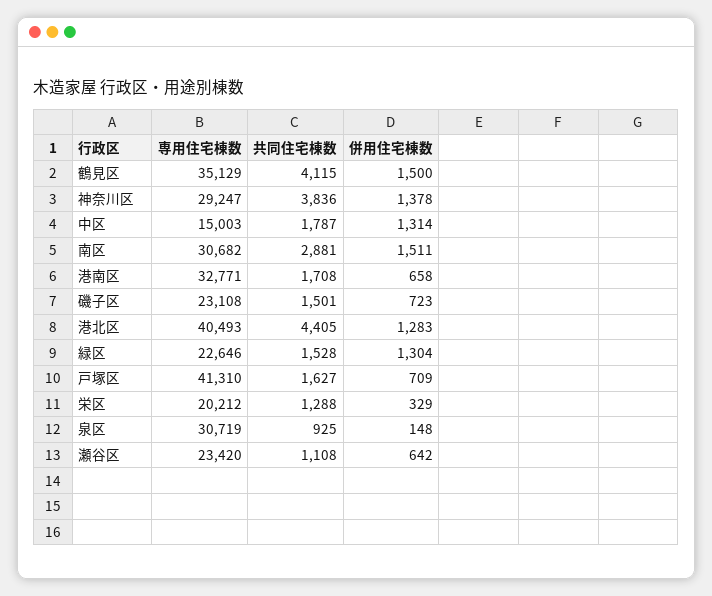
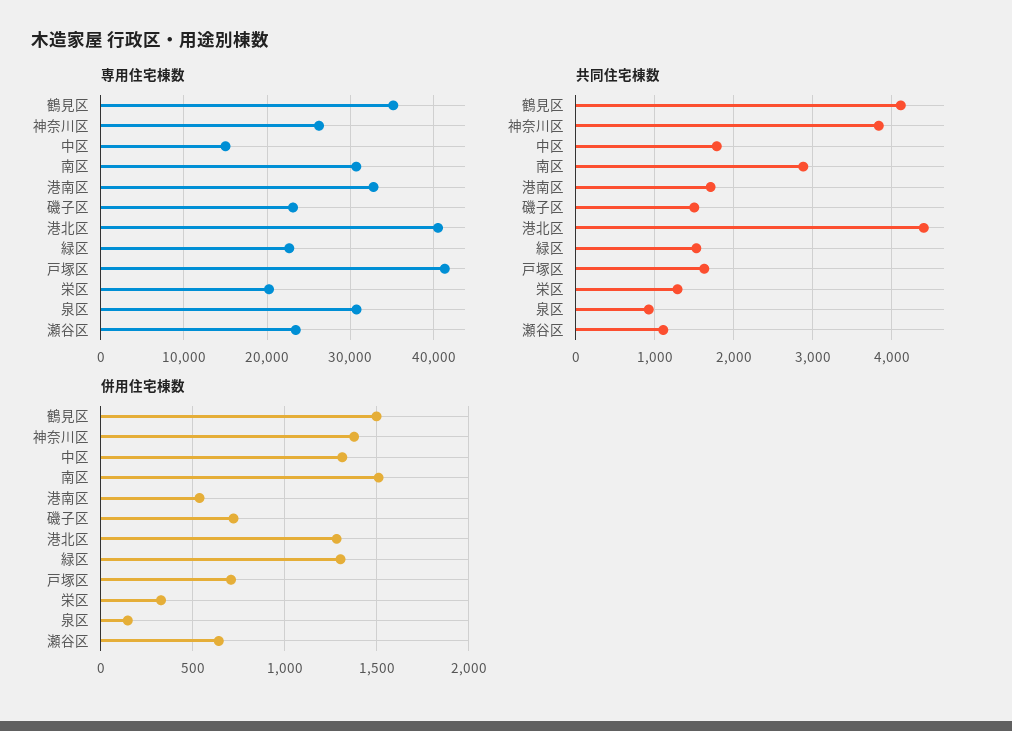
専用住宅棟数, 神奈川区: 29247 -> 26000
併用住宅棟数, 港南区: 658 -> 550

